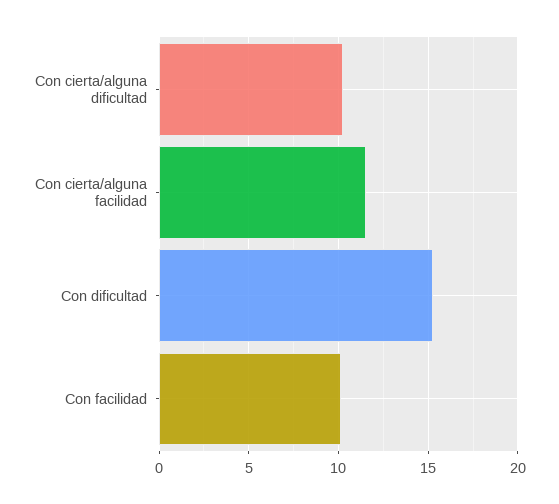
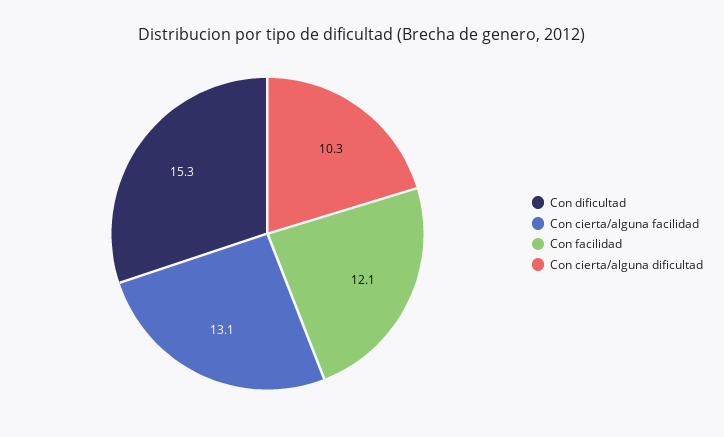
Con cierta/alguna facilidad: 11.5 -> 13.1
Con facilidad: 10 -> 12.1

